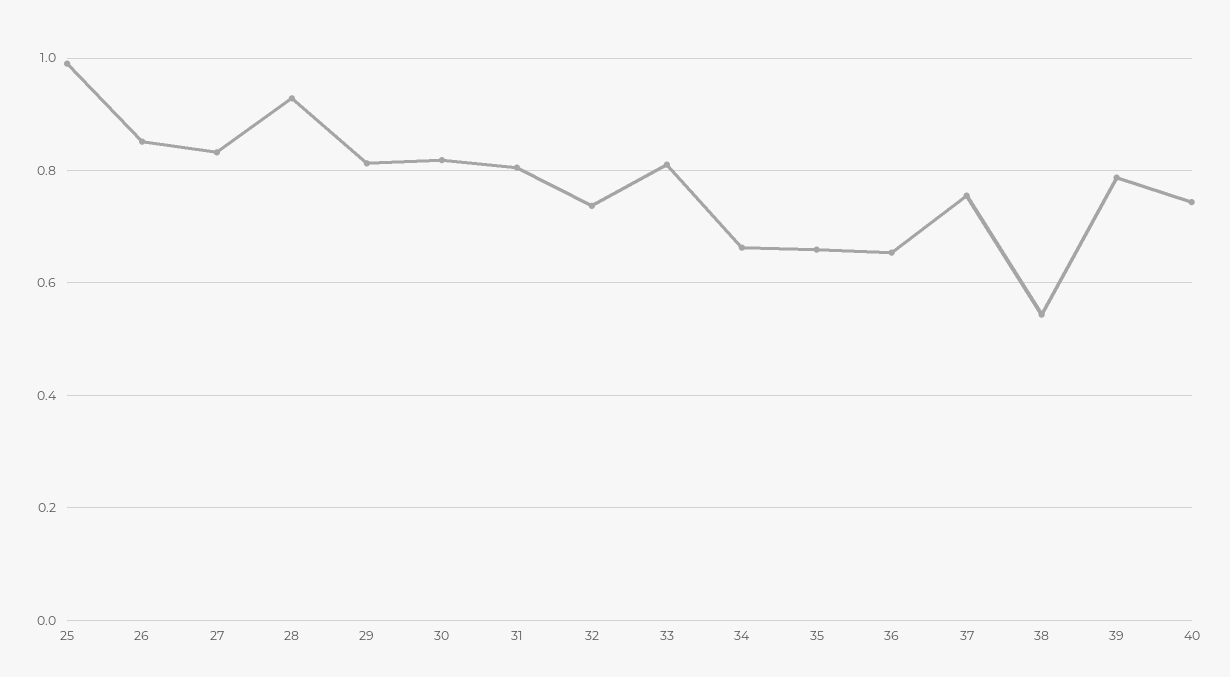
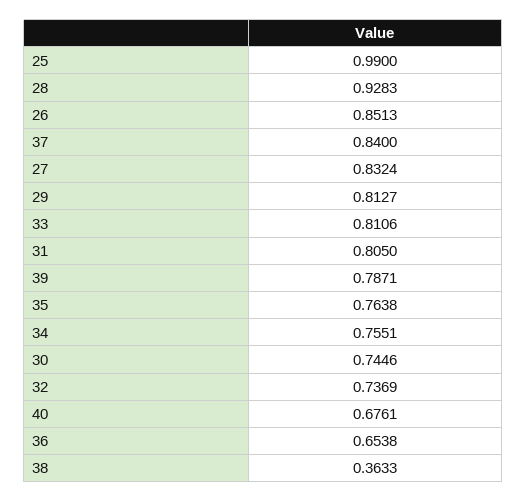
30: 0.82 -> 0.7446
34: 0.66 -> 0.7551
35: 0.66 -> 0.7638
37: 0.76 -> 0.84
38: 0.54 -> 0.3633
40: 0.74 -> 0.6761

